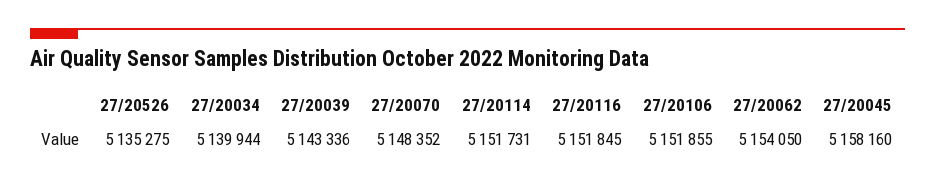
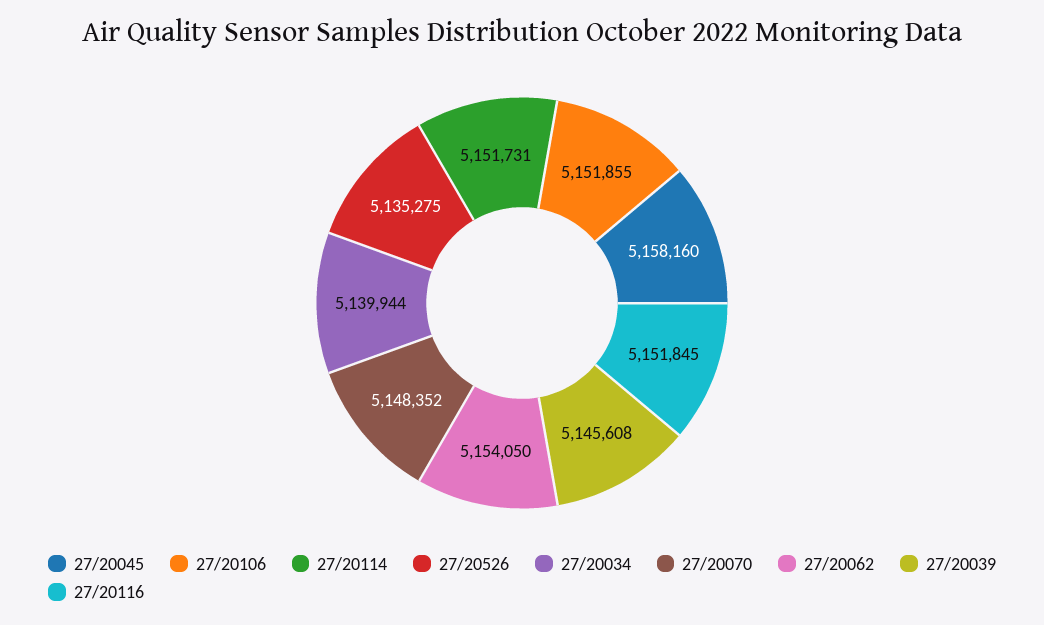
27/20039: 5143336 -> 5145608

